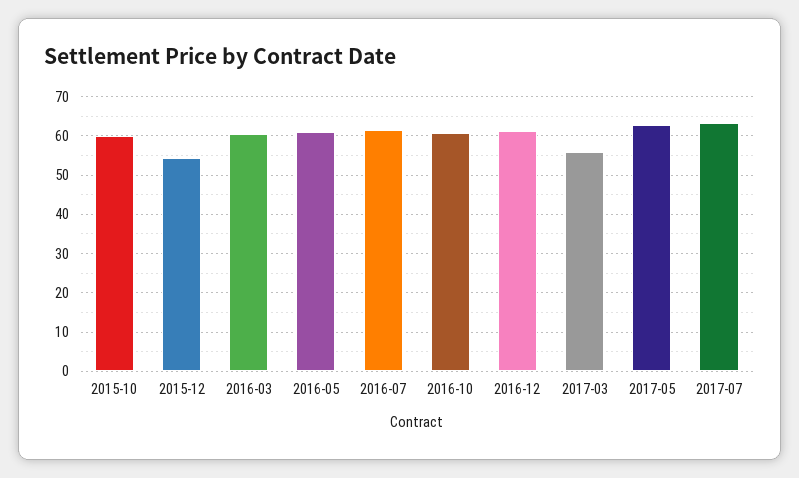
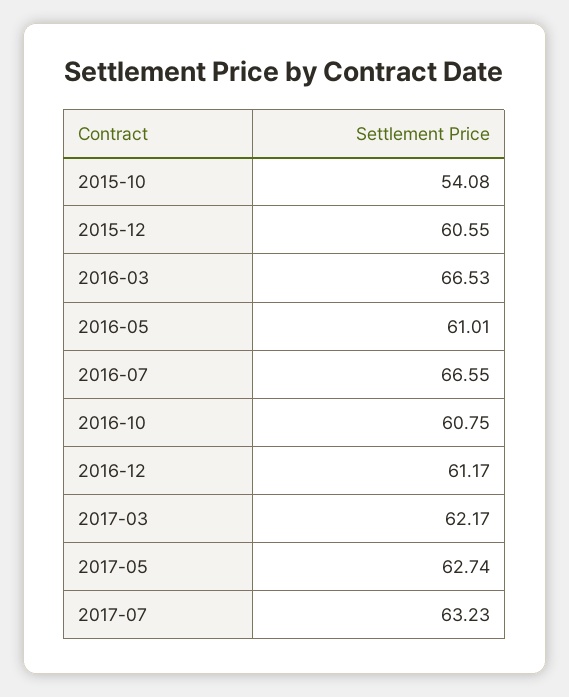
2015-10: 60 -> 54.08
2015-12: 54 -> 60.55
2016-03: 60 -> 66.53
2016-07: 62 -> 66.55
2017-03: 56 -> 62.17

